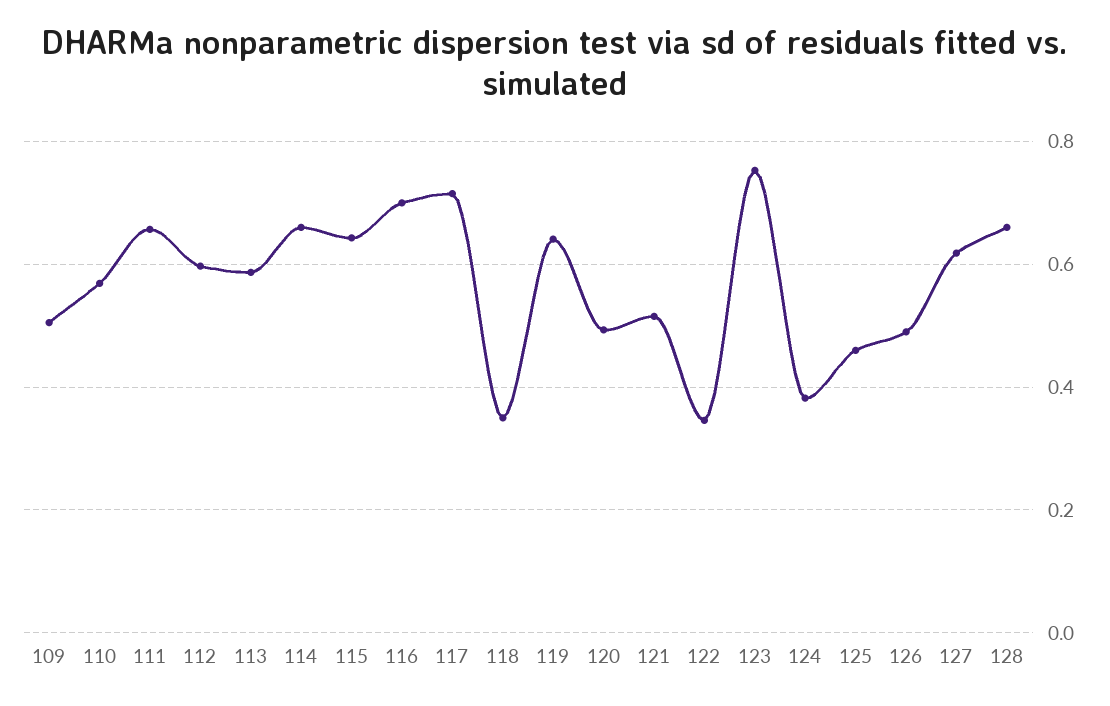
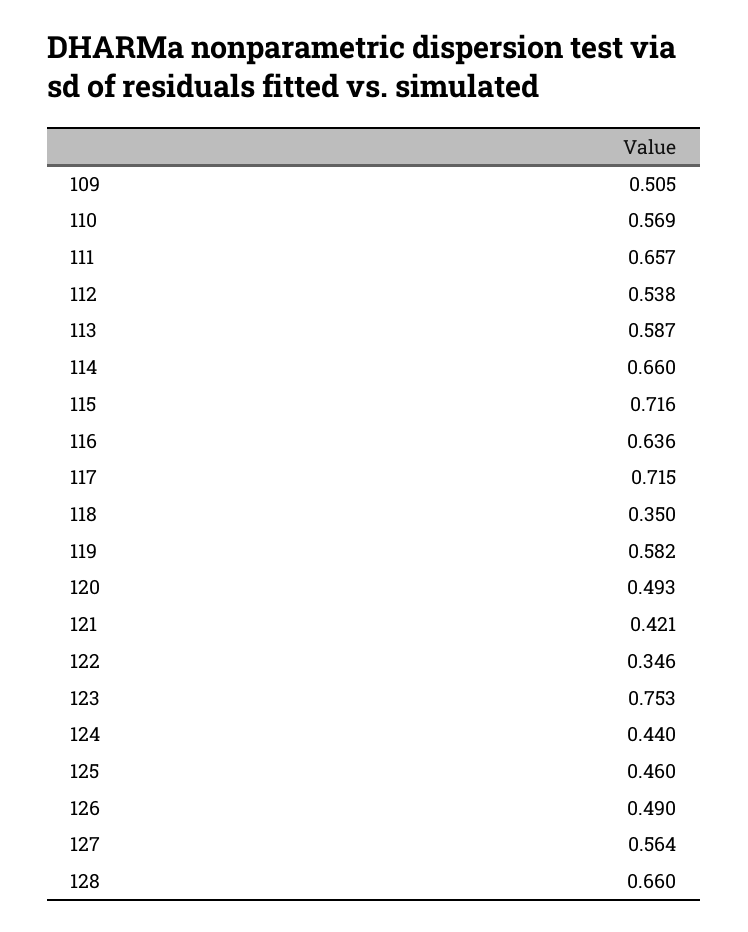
112: 0.6 -> 0.538
115: 0.64 -> 0.716
116: 0.7 -> 0.636
119: 0.64 -> 0.582
121: 0.52 -> 0.421
124: 0.38 -> 0.44
127: 0.62 -> 0.564

